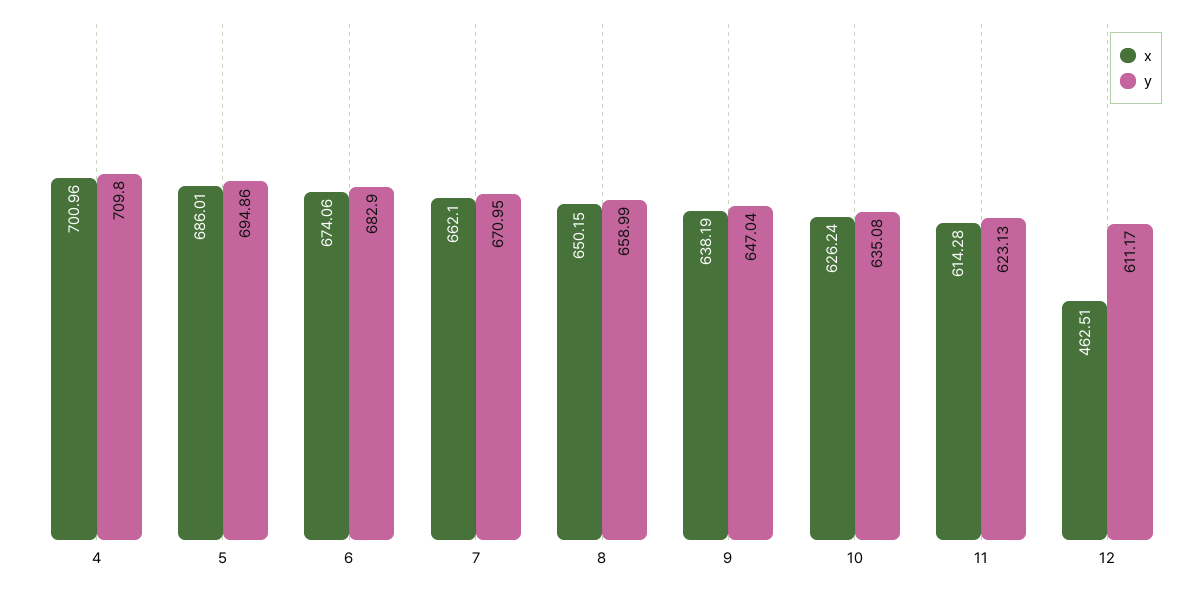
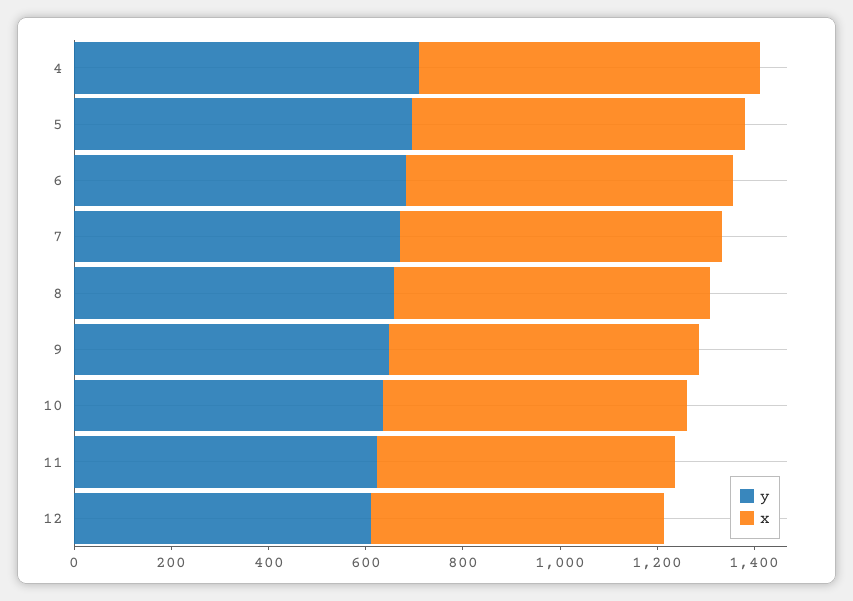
x, 12: 462.51 -> 600

